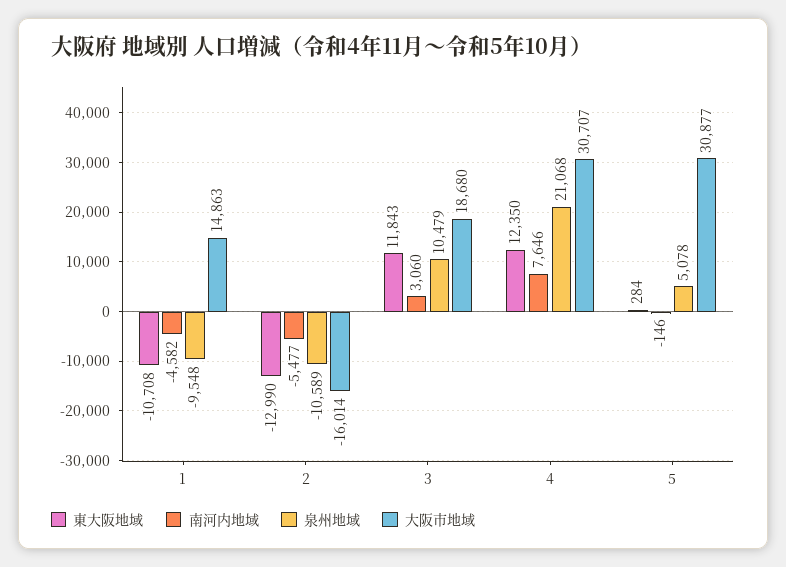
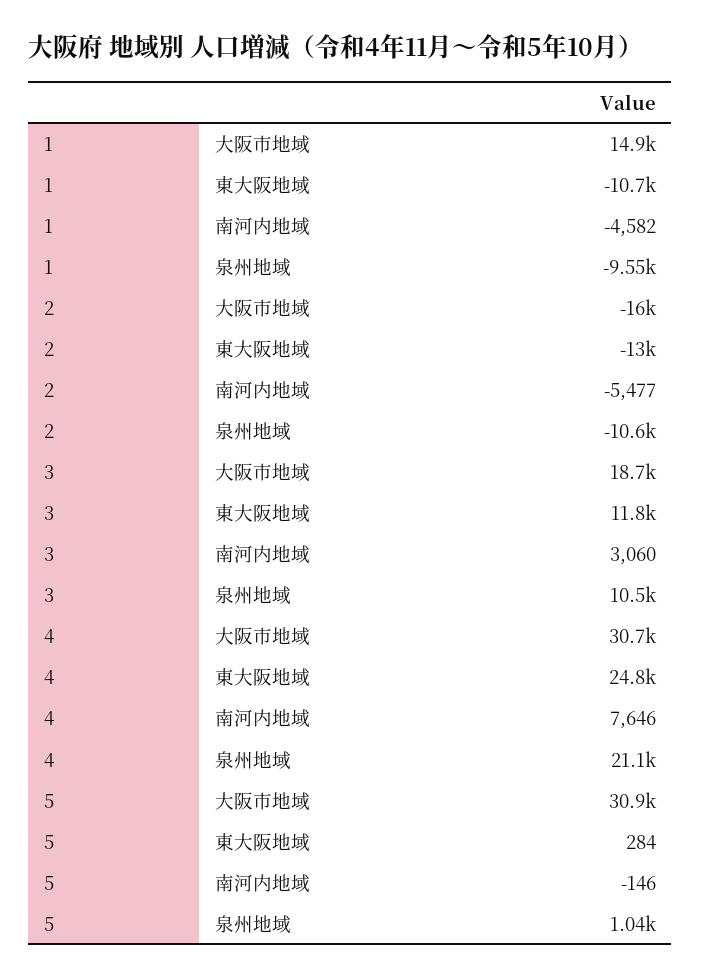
東大阪地域, 4: 12350 -> 24800
泉州地域, 5: 5078 -> 1040

